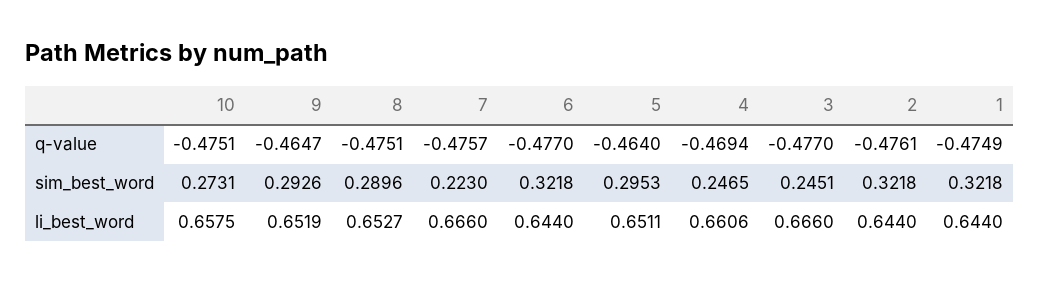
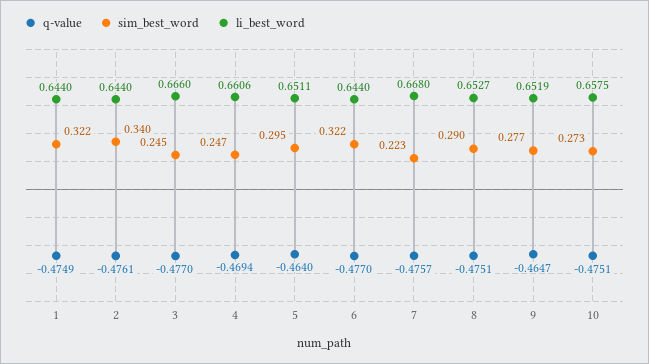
sim_best_word, 9: 0.2926 -> 0.277
sim_best_word, 2: 0.3218 -> 0.34
li_best_word, 7: 0.666 -> 0.668

